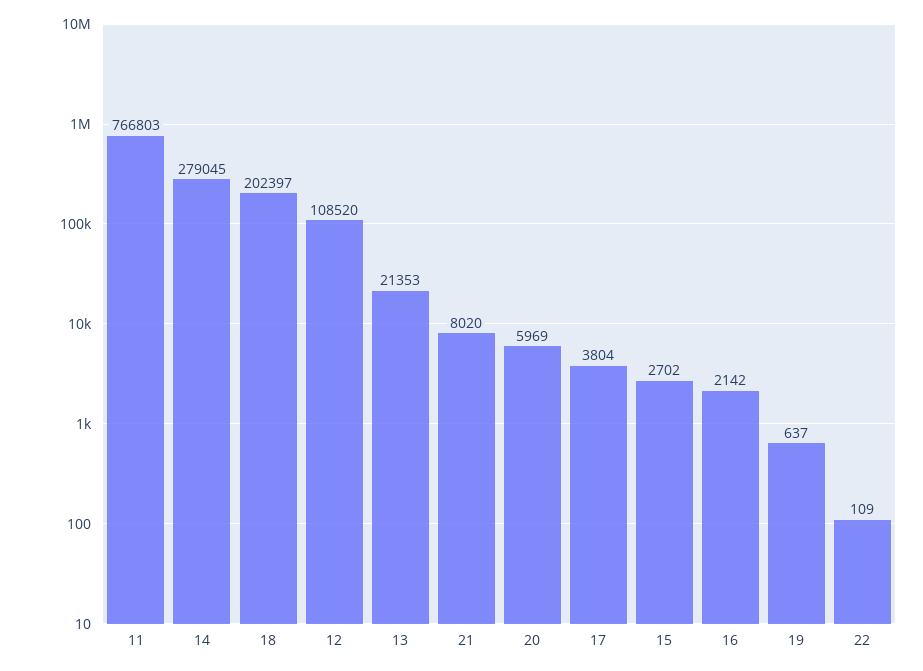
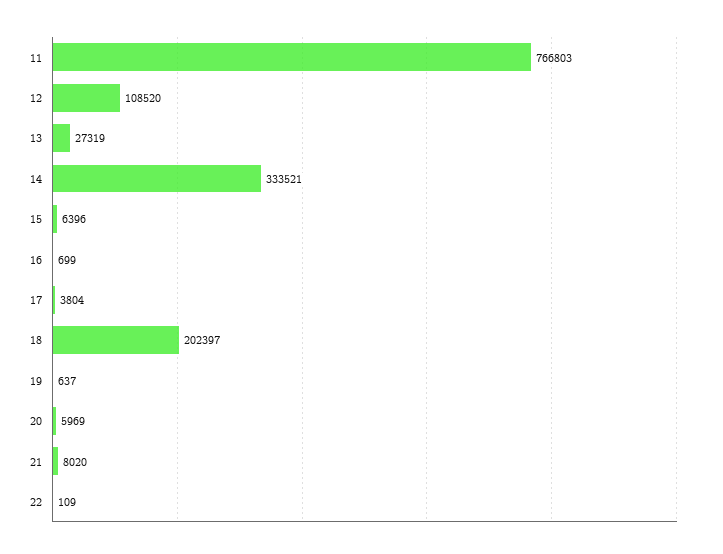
14: 279045 -> 333521
13: 21353 -> 27319
15: 2702 -> 6396
16: 2142 -> 699

